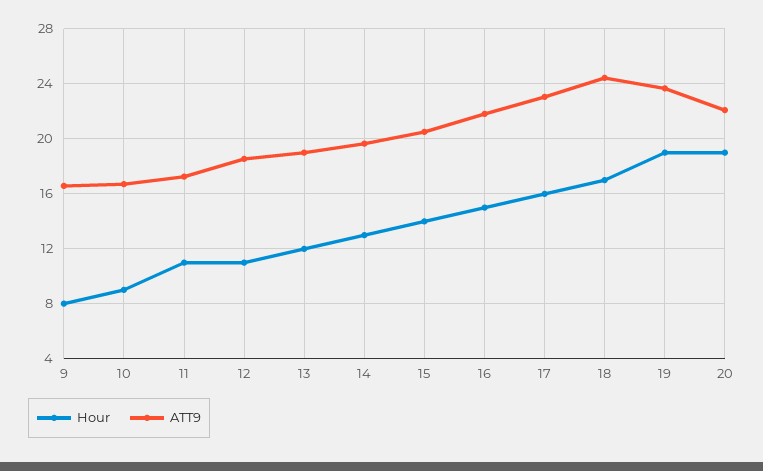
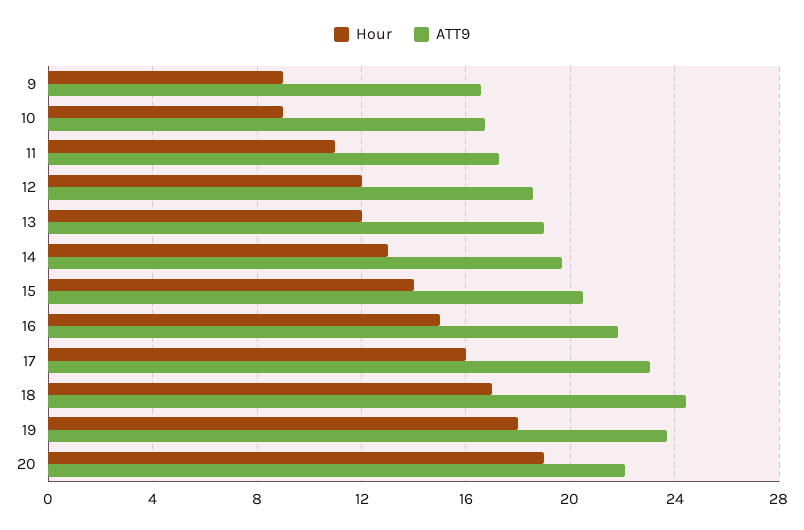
Hour, 9: 8 -> 9
Hour, 12: 11 -> 12
Hour, 19: 19 -> 18

